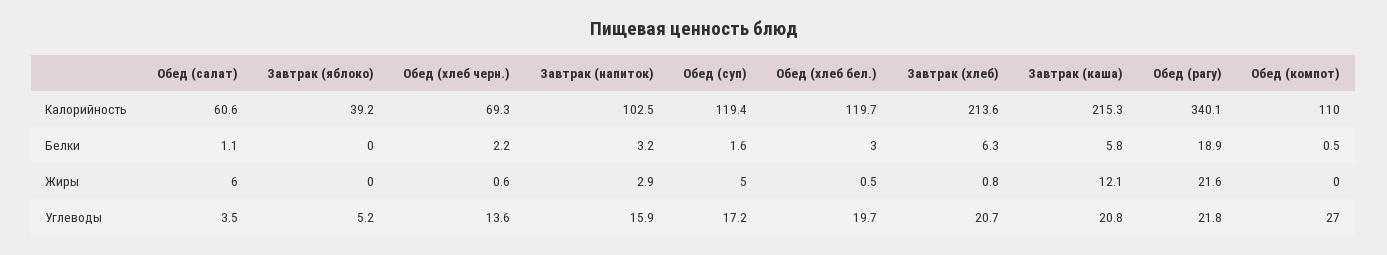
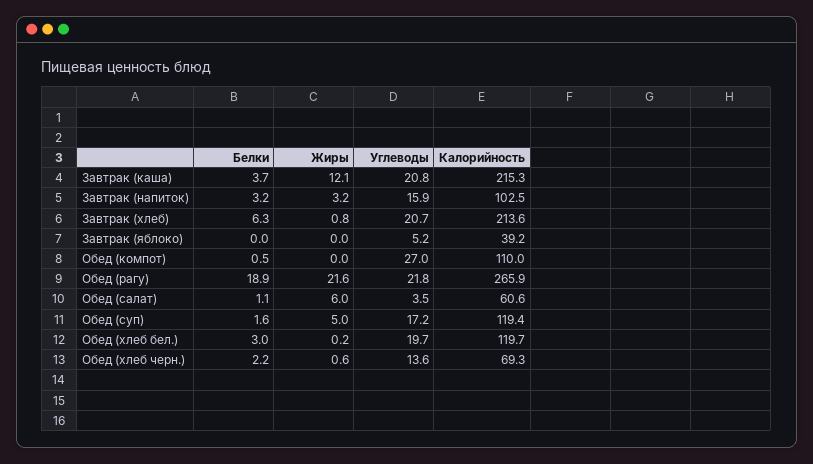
Обед (рагу), Калорийность: 340.1 -> 265.9
Завтрак (каша), Белки: 5.8 -> 3.7
Завтрак (напиток), Жиры: 2.9 -> 3.2
Обед (хлеб бел.), Жиры: 0.5 -> 0.2

